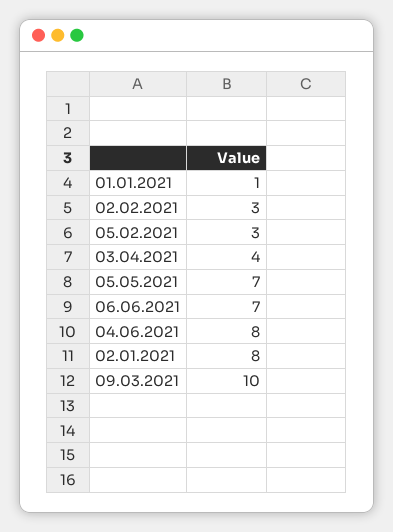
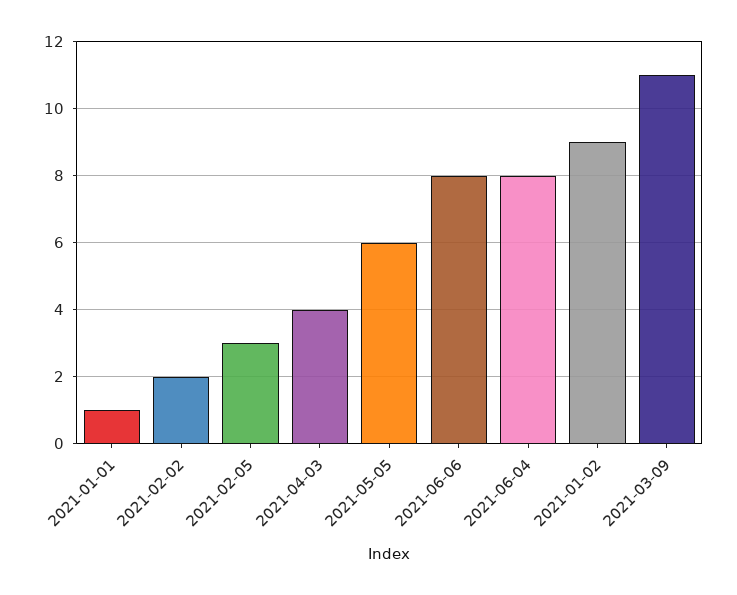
02.02.2021: 3 -> 2
05.05.2021: 7 -> 6
06.06.2021: 7 -> 8
02.01.2021: 8 -> 9
09.03.2021: 10 -> 11

